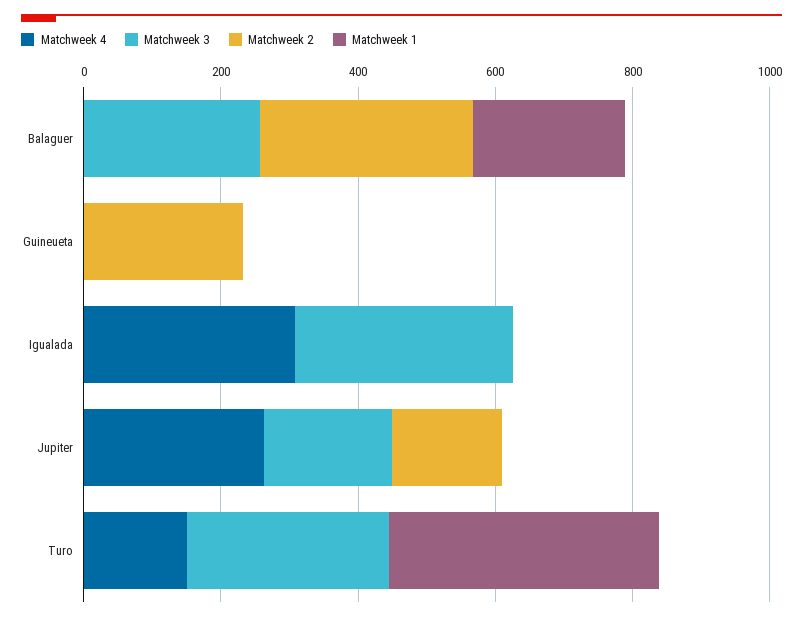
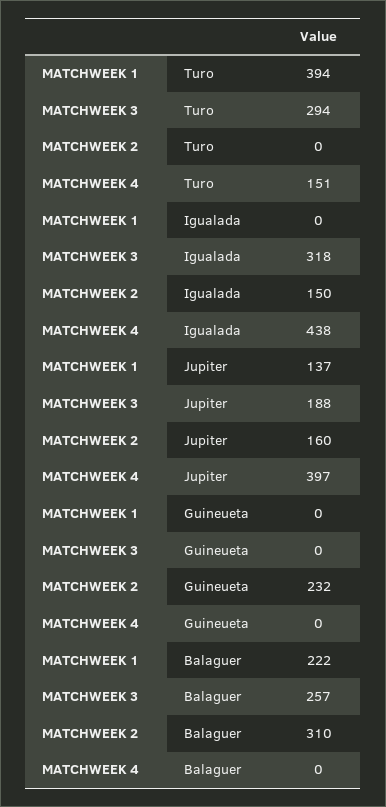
Matchweek 4, Igualada: 300 -> 438
Matchweek 2, Igualada: 0 -> 150
Matchweek 4, Jupiter: 250 -> 397
Matchweek 1, Jupiter: 0 -> 137

